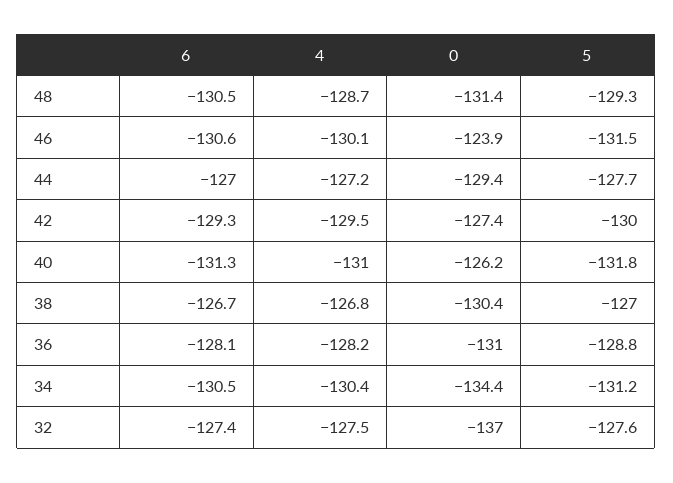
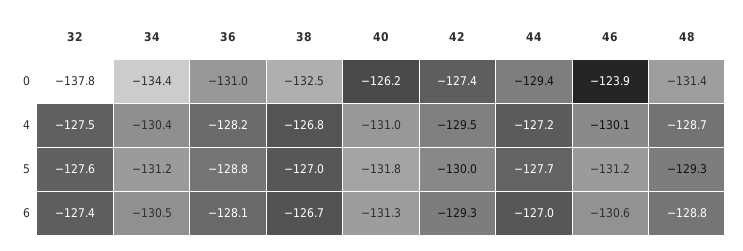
6, 48: -130.5 -> -128.8
5, 46: -131.5 -> -131.2
0, 38: -130.4 -> -132.5
0, 32: -137 -> -137.8

